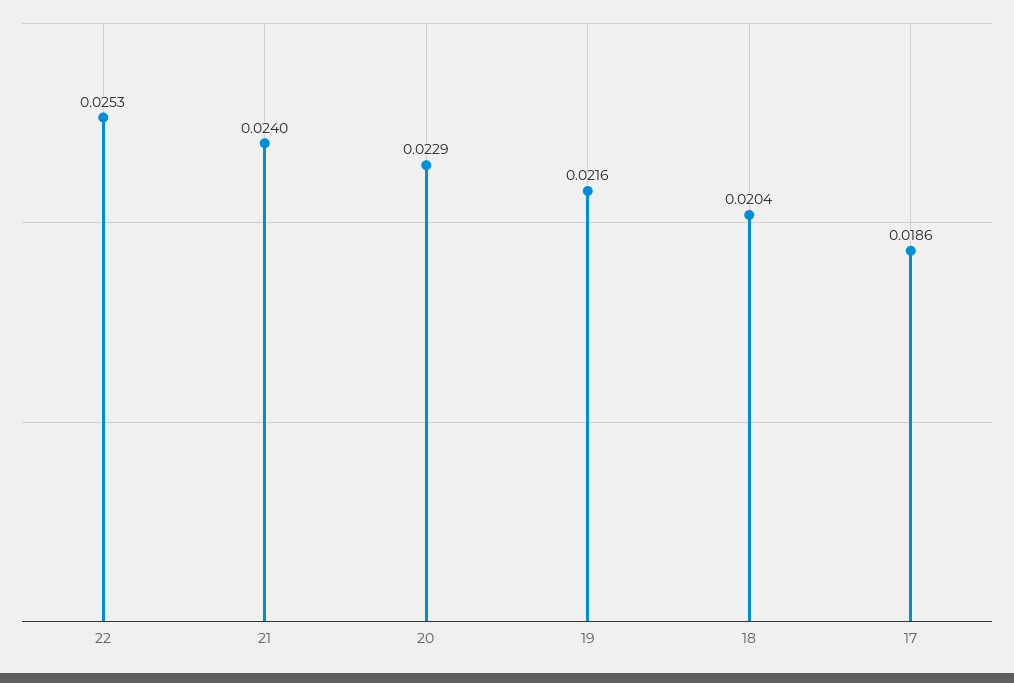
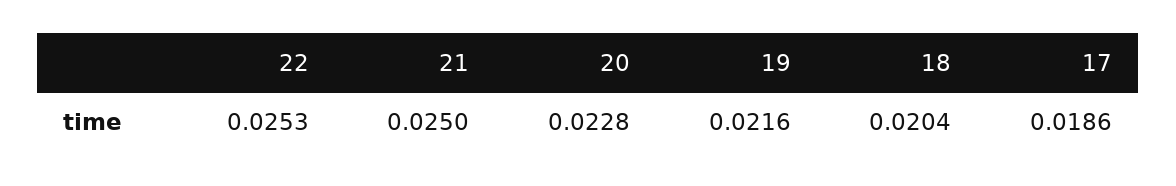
21: 0.024 -> 0.025
20: 0.0229 -> 0.0228

